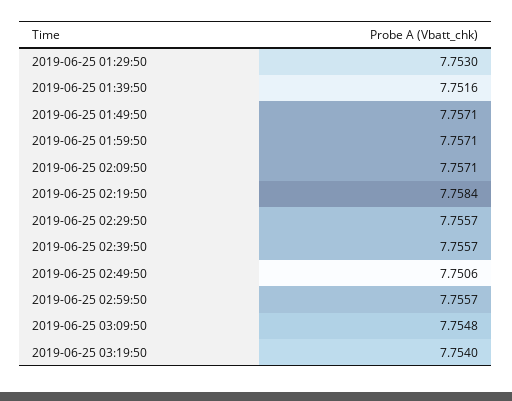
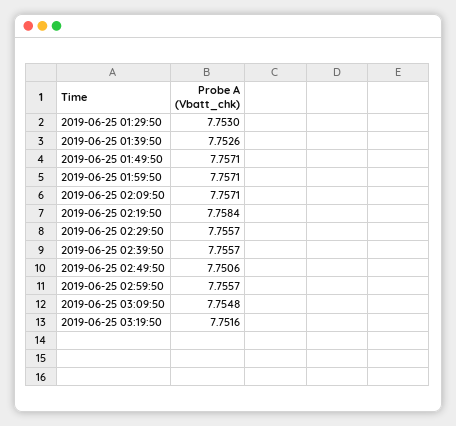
2019-06-25 01:39:50: 7.7516 -> 7.7526
2019-06-25 03:19:50: 7.754 -> 7.7516

